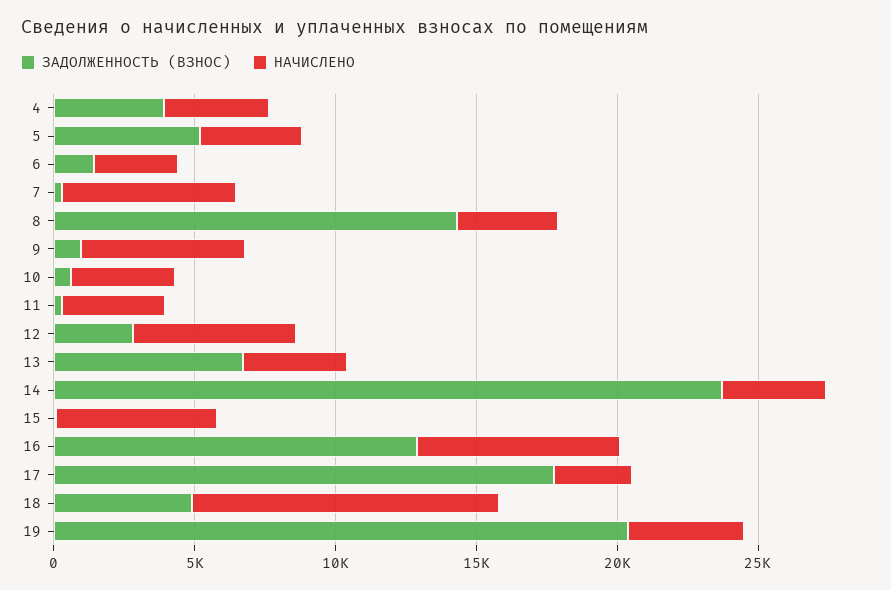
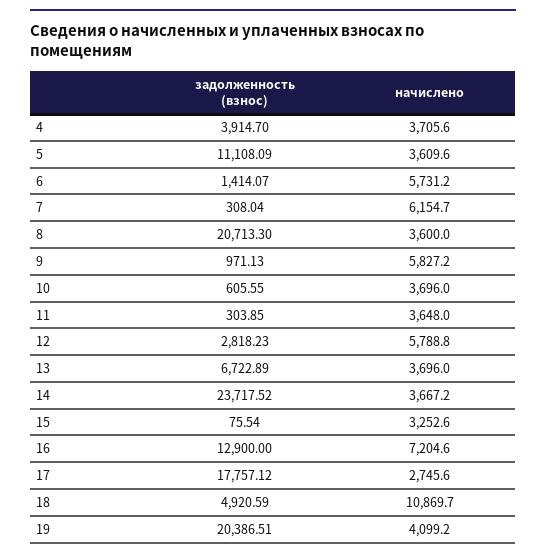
ЗАДОЛЖЕННОСТЬ (ВЗНОС), 5: 5000 -> 11108.09
НАЧИСЛЕНО, 6: 3000 -> 5731.2
ЗАДОЛЖЕННОСТЬ (ВЗНОС), 8: 14000 -> 20713.3
НАЧИСЛЕНО, 15: 6000 -> 3252.6

